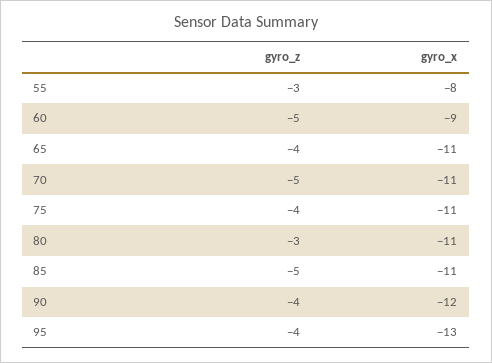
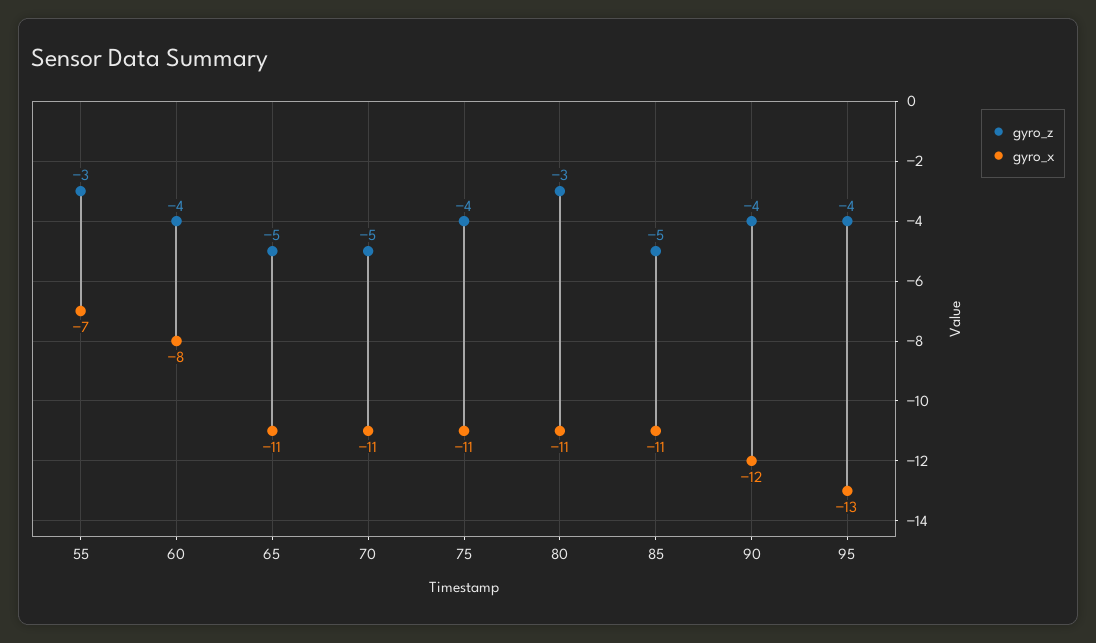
gyro_x, 55: -8 -> -7
gyro_z, 60: -5 -> -4
gyro_x, 60: -9 -> -8
gyro_z, 65: -4 -> -5

